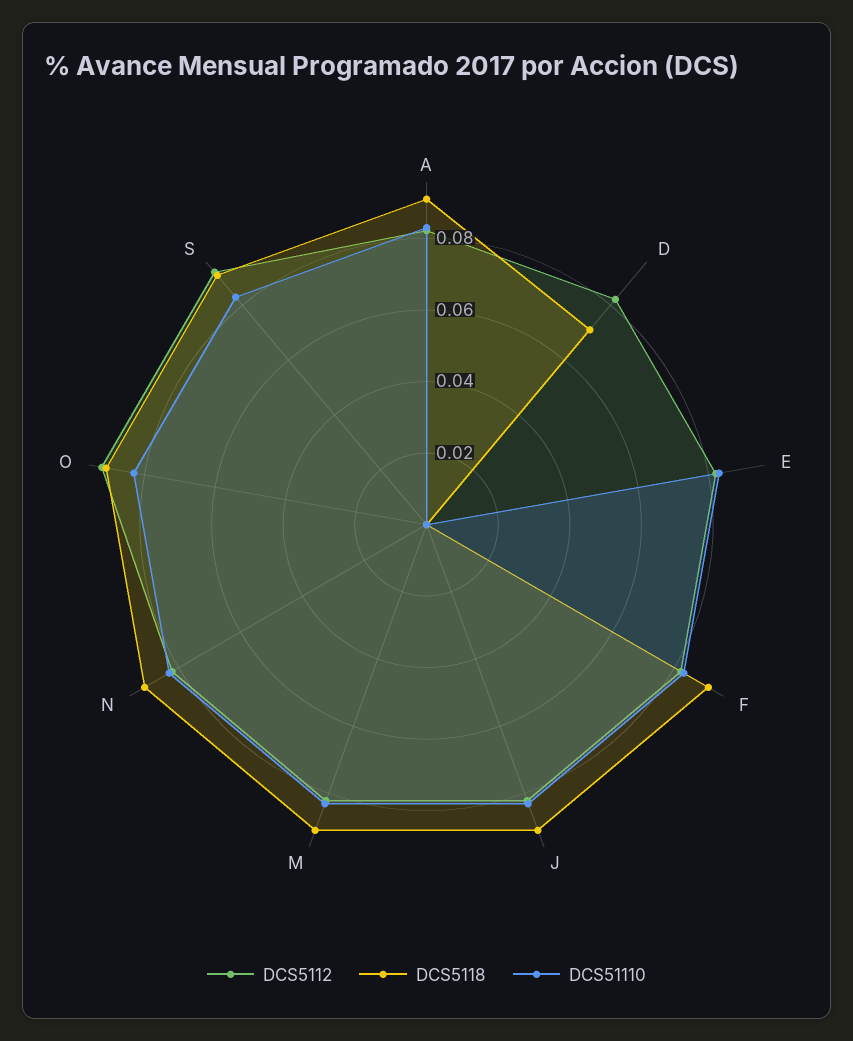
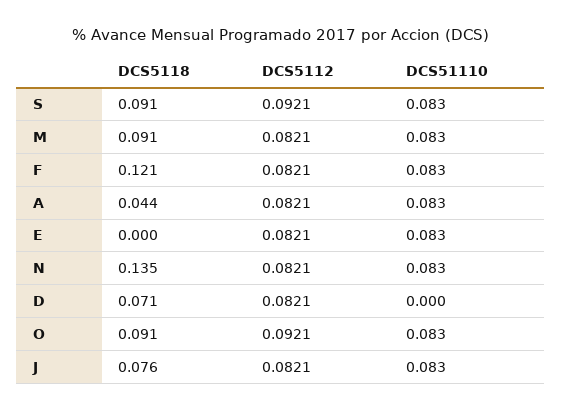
DCS5118, A: 0.09 -> 0.044
DCS5118, F: 0.09 -> 0.121
DCS5118, J: 0.09 -> 0.076
DCS5118, N: 0.09 -> 0.135

